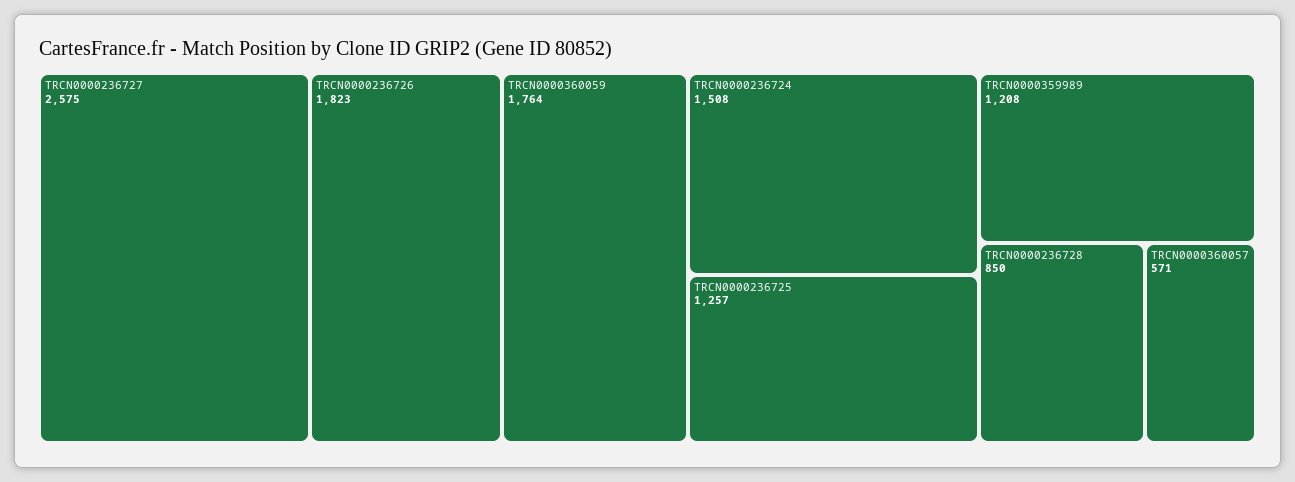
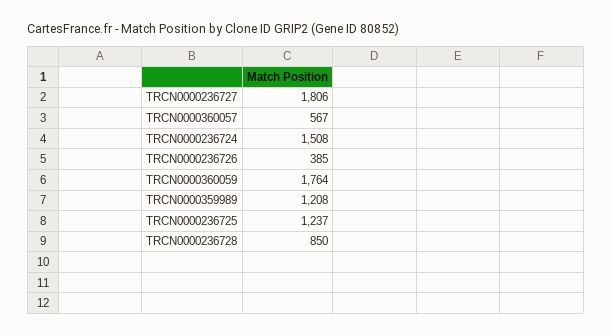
TRCN0000236727: 2575 -> 1806
TRCN0000236726: 1823 -> 385
TRCN0000236725: 1257 -> 1237
TRCN0000360057: 571 -> 567

